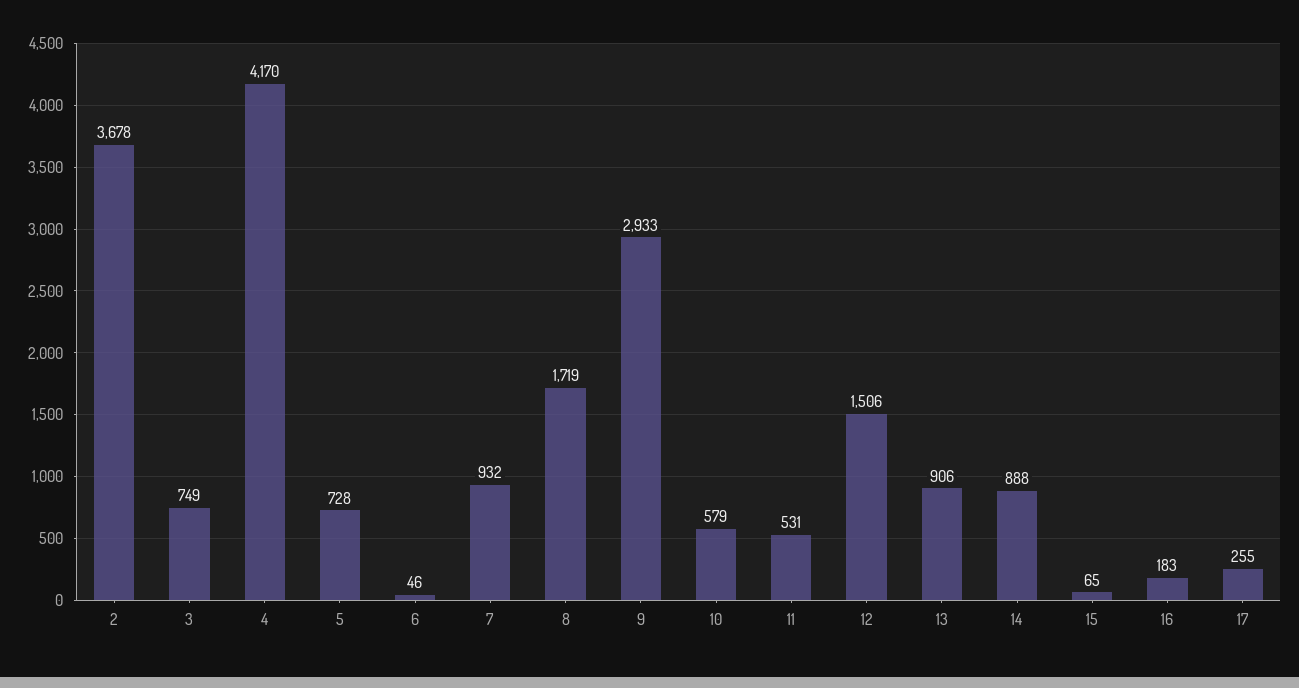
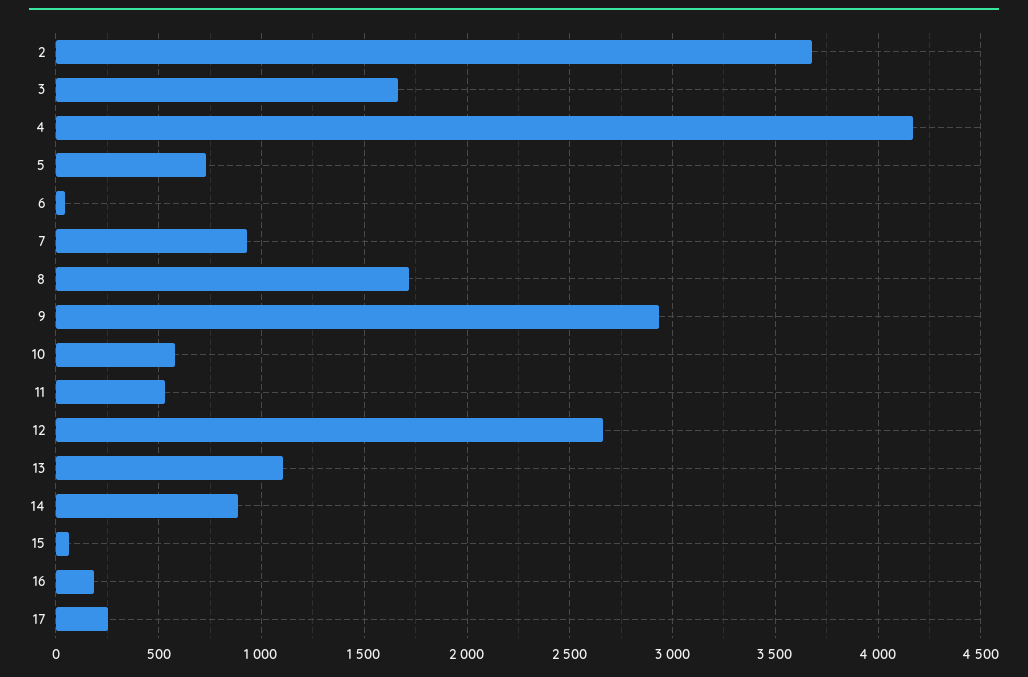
3: 749 -> 1650
12: 1506 -> 2650
13: 906 -> 1100

